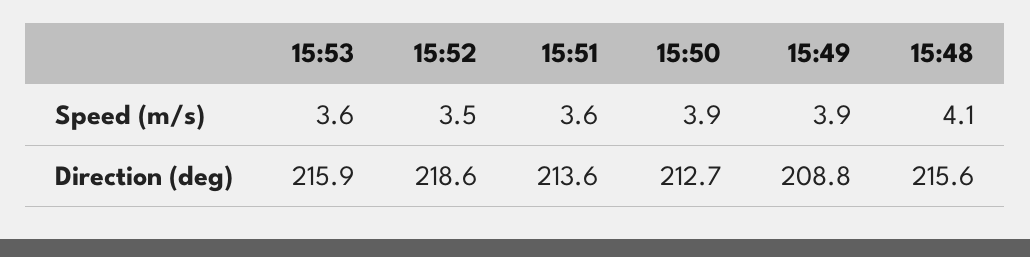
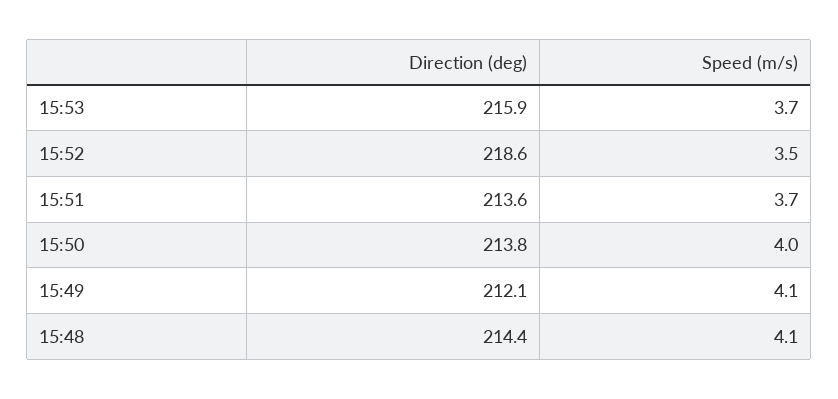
15:53, Speed (m/s): 3.6 -> 3.7
15:51, Speed (m/s): 3.6 -> 3.7
15:50, Speed (m/s): 3.9 -> 4
15:49, Speed (m/s): 3.9 -> 4.1
15:50, Direction (deg): 212.7 -> 213.8
15:49, Direction (deg): 208.8 -> 212.1
15:48, Direction (deg): 215.6 -> 214.4

